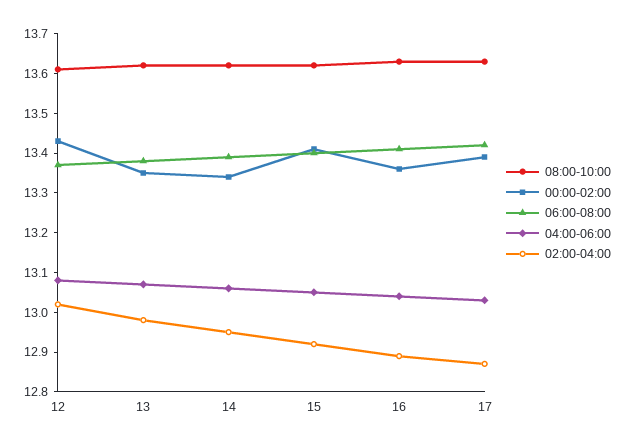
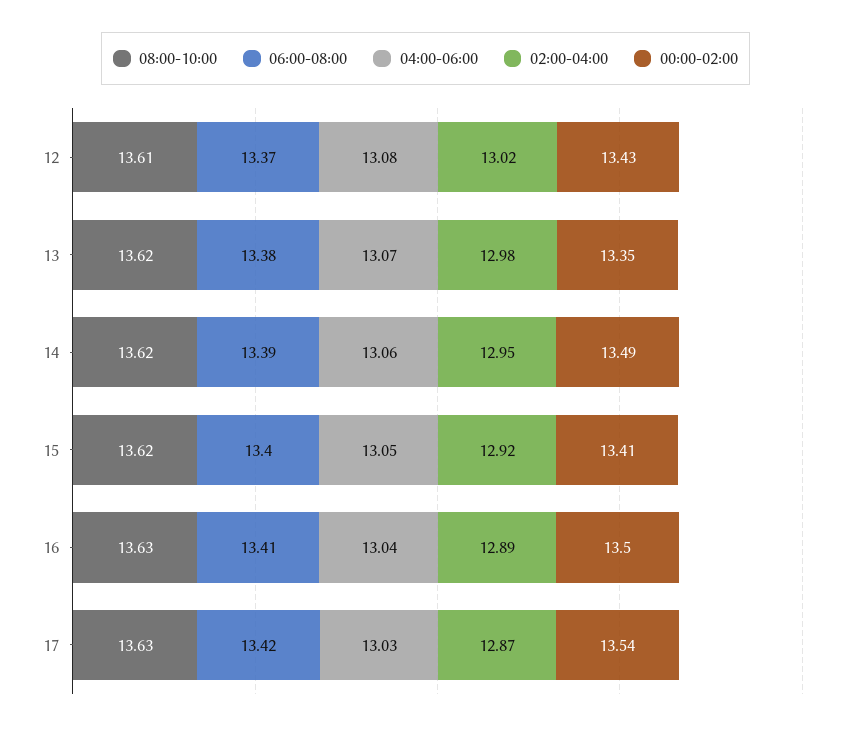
00:00-02:00, 14: 13.35 -> 13.49
00:00-02:00, 16: 13.35 -> 13.5
00:00-02:00, 17: 13.4 -> 13.54

